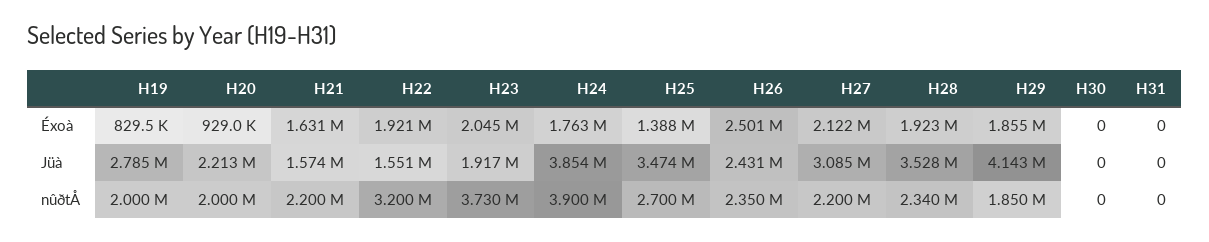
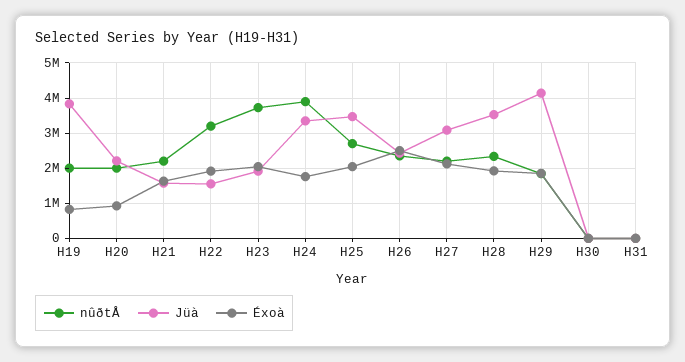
Éxoà, H25: 1388000 -> 2000000
Jüà, H19: 2785000 -> 3800000
Jüà, H24: 3854000 -> 3400000

